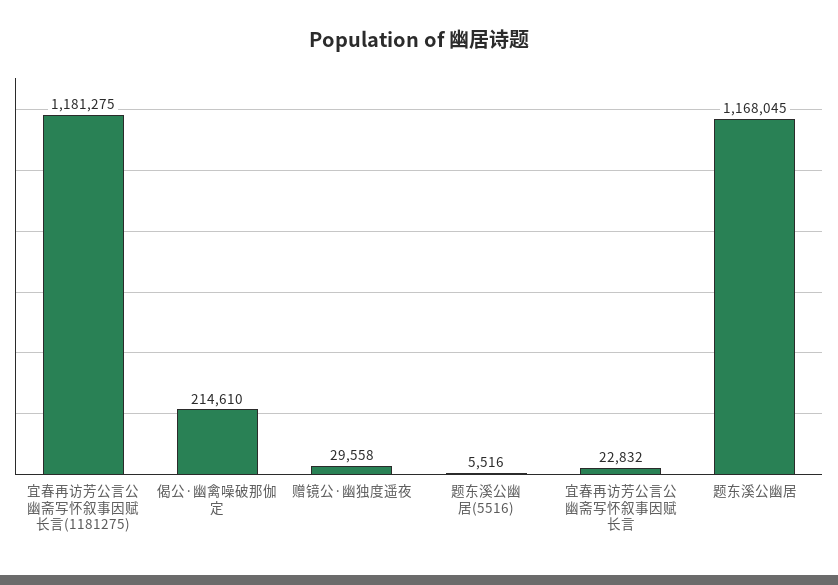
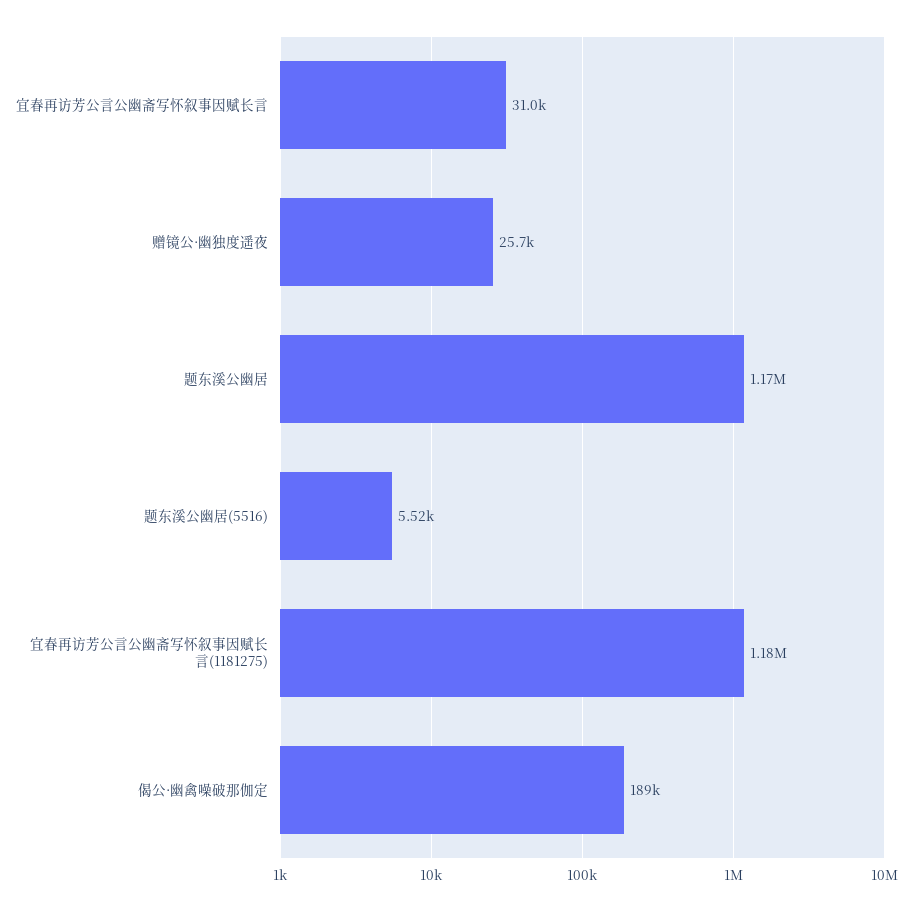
偈公·幽禽噪破那伽定: 214610 -> 189000
赠镜公·幽独度遥夜: 29558 -> 25700
宜春再访芳公言公幽斋写怀叙事因赋长言: 22832 -> 31000

